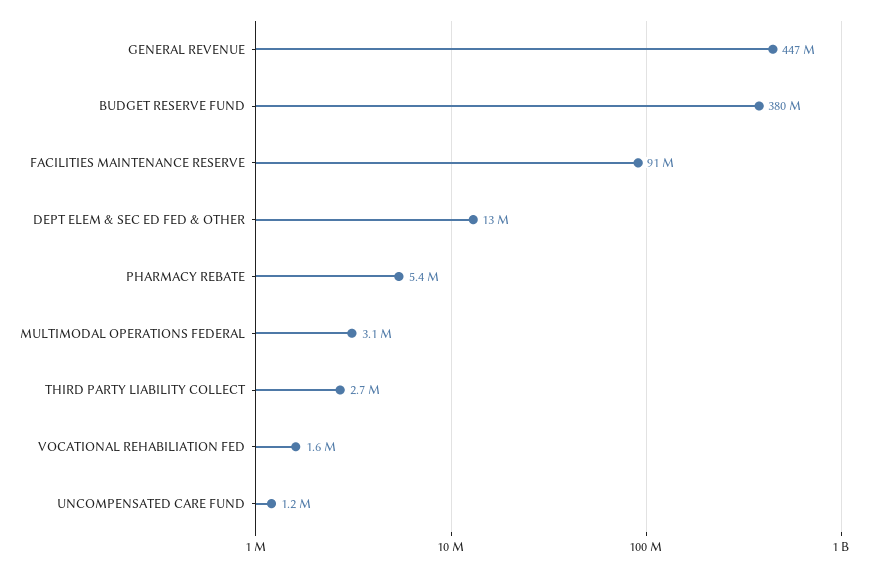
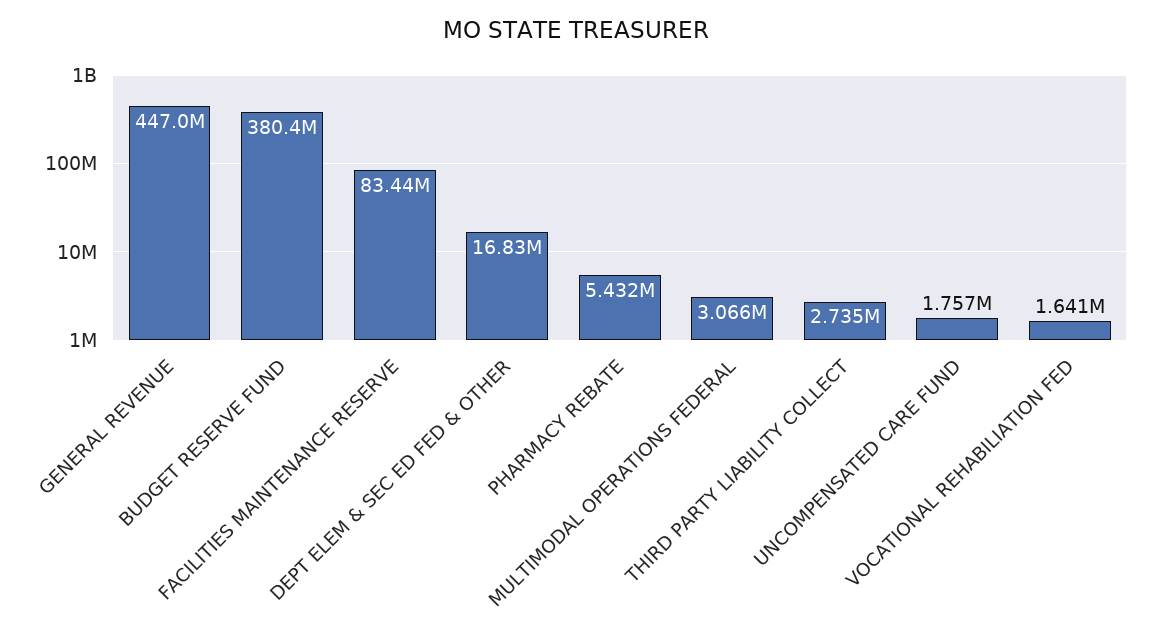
FACILITIES MAINTENANCE RESERVE: 91000000 -> 83440000
DEPT ELEM & SEC ED FED & OTHER: 13000000 -> 16830000
UNCOMPENSATED CARE FUND: 1200000 -> 1757000

